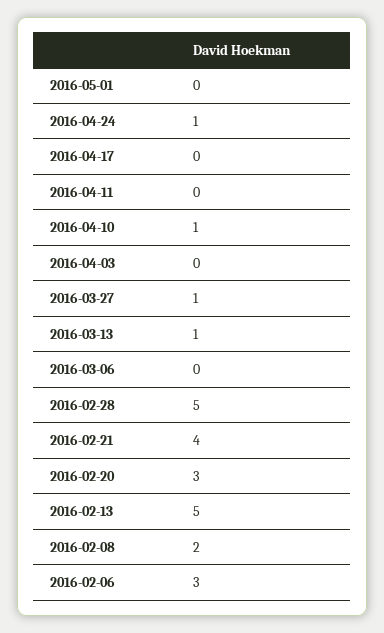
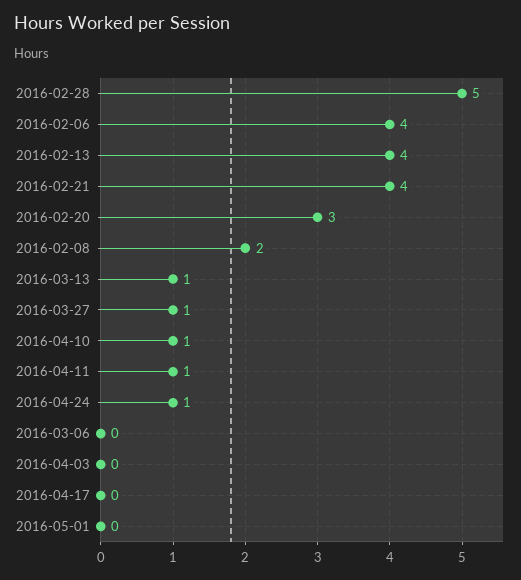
2016-04-11: 0 -> 1
2016-02-13: 5 -> 4
2016-02-06: 3 -> 4

